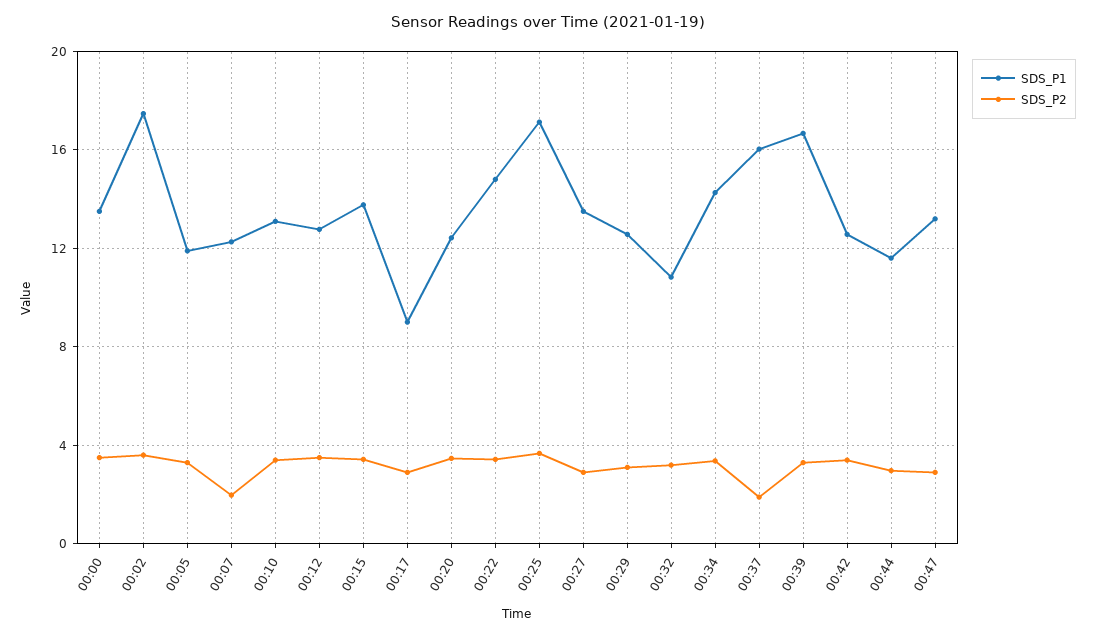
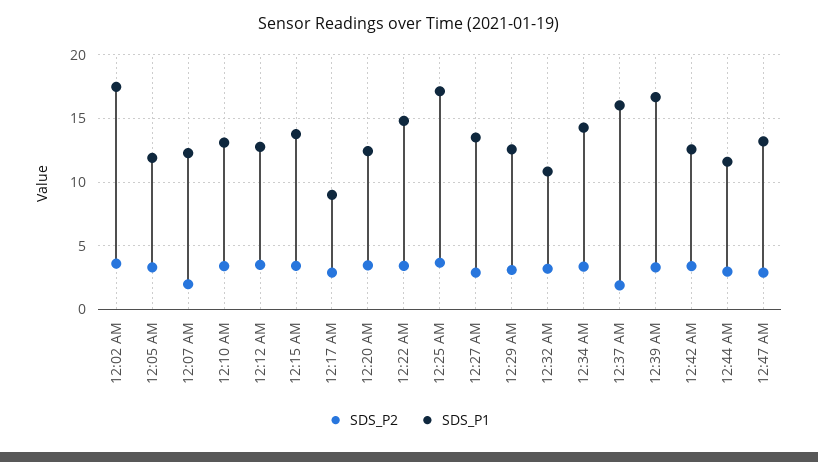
SDS_P1, 00:00: 13.5 -> none
SDS_P2, 00:00: 3.5 -> none

